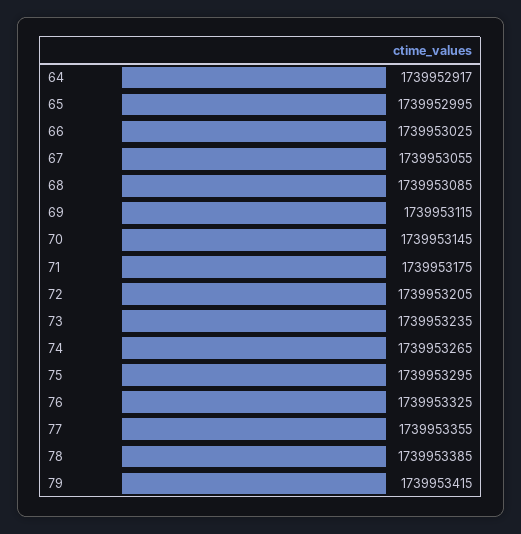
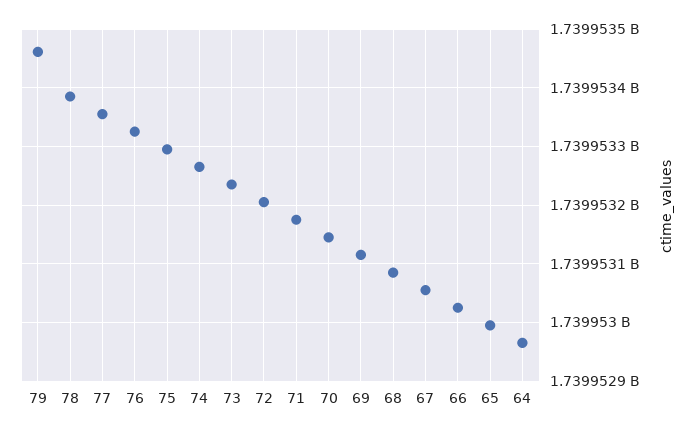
64: 1739952917 -> 1739952960
79: 1739953415 -> 1739953460

